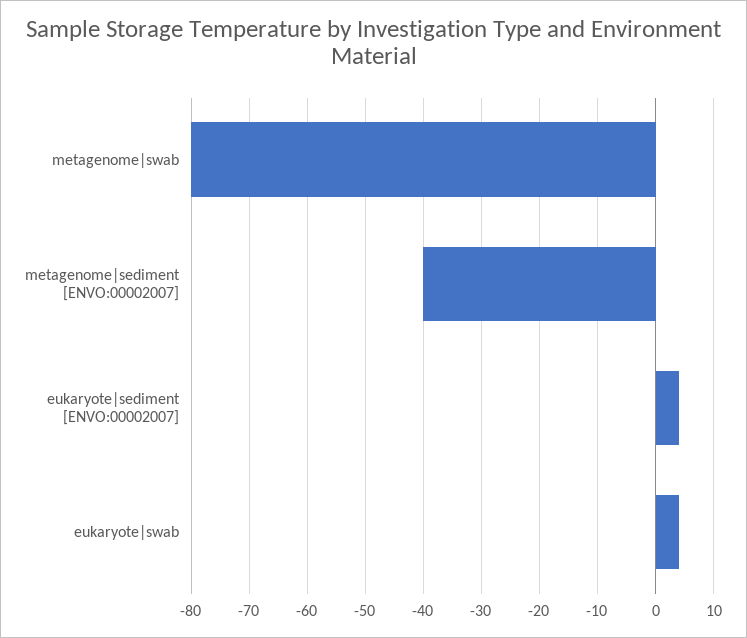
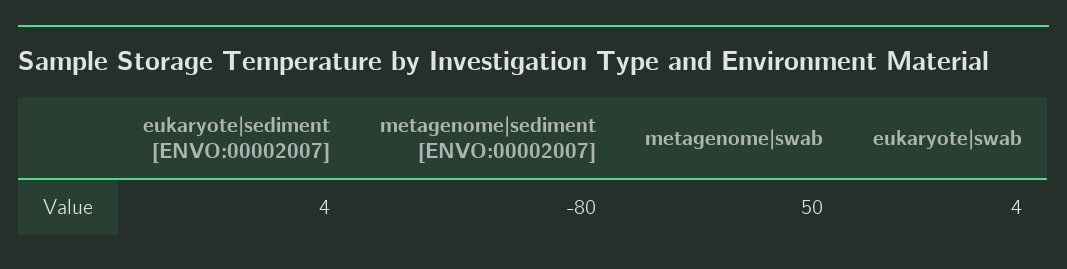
metagenome|swab: -80 -> 50
metagenome|sediment [ENVO:00002007]: -40 -> -80

